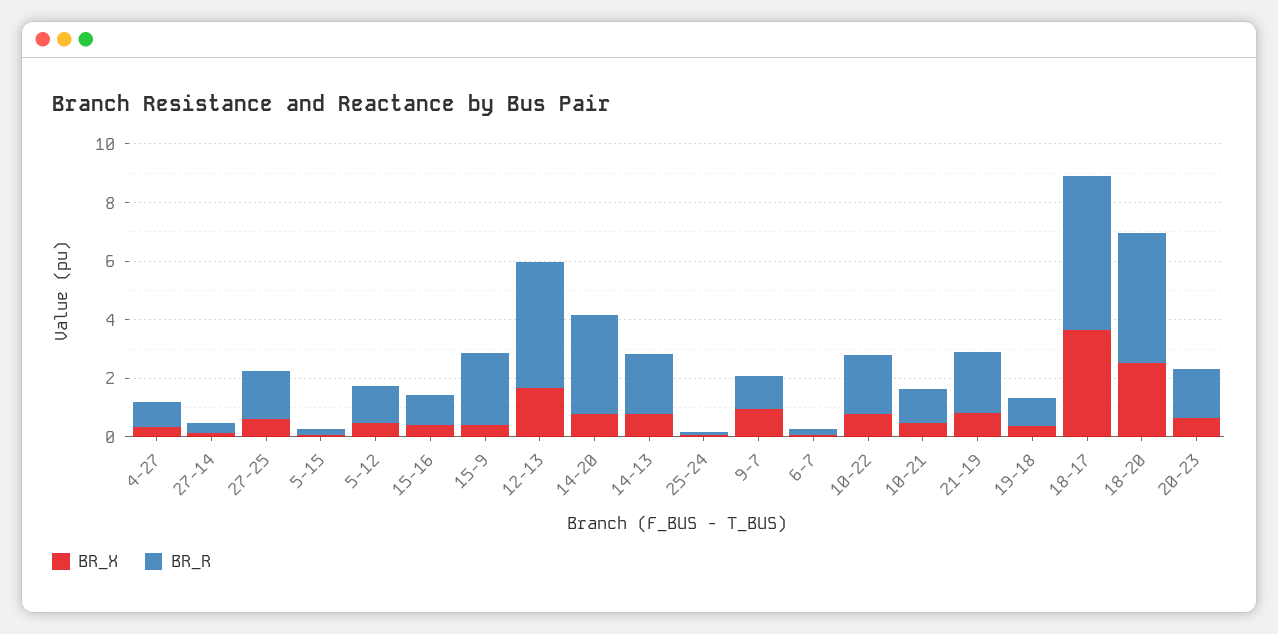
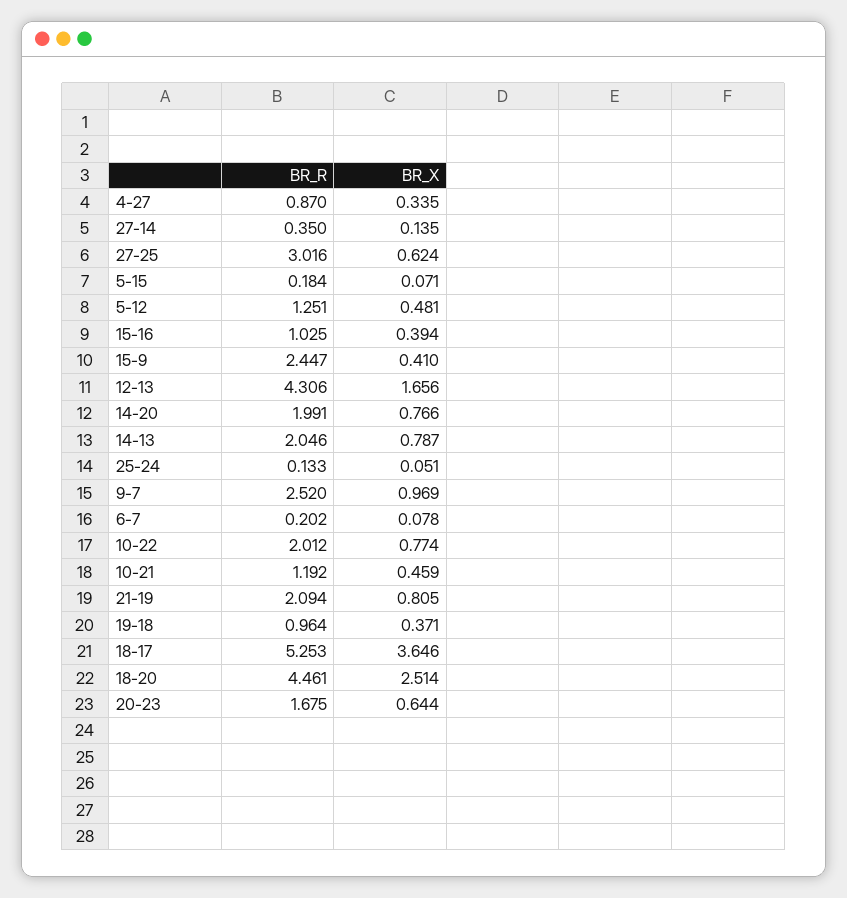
BR_R, 27-25: 1.5 -> 3.016
BR_R, 14-20: 3.5 -> 1.991
BR_R, 9-7: 1 -> 2.52

